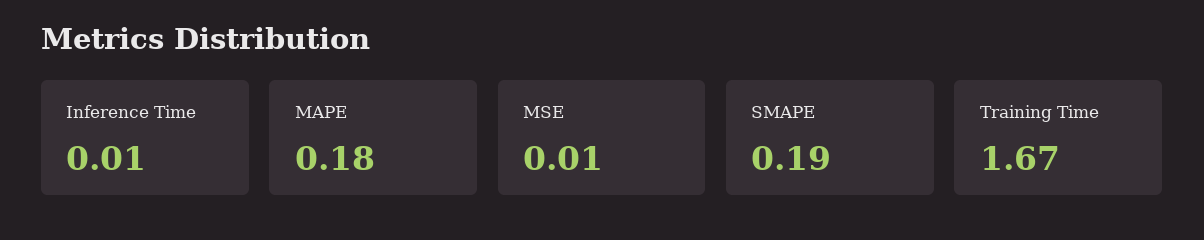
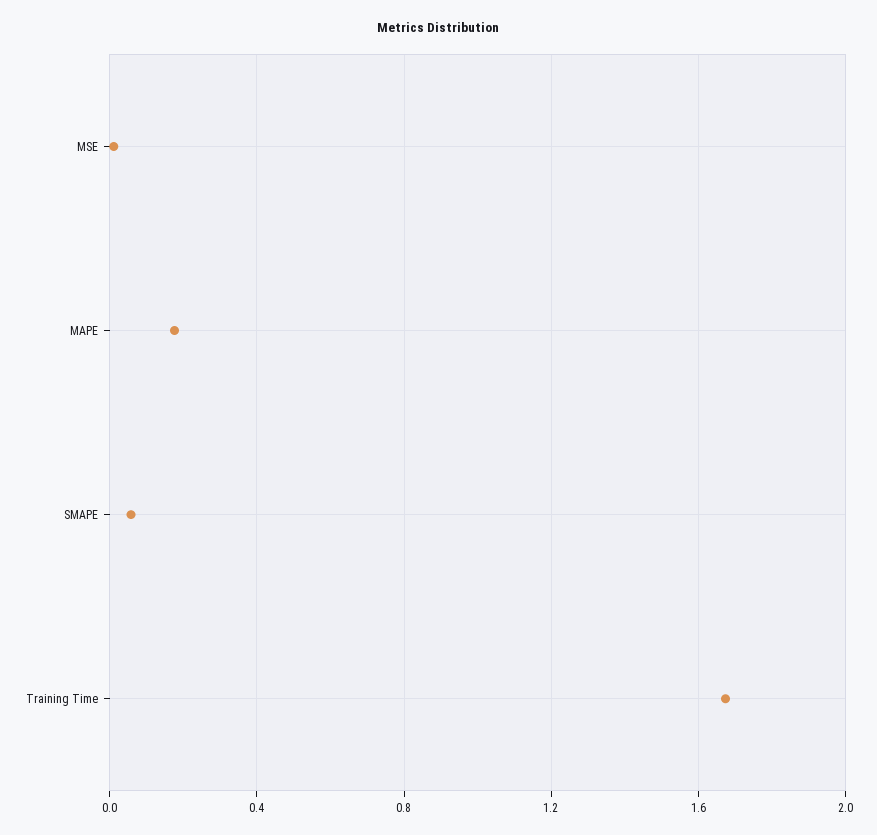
Inference Time: 0.01 -> none
SMAPE: 0.19 -> 0.05

